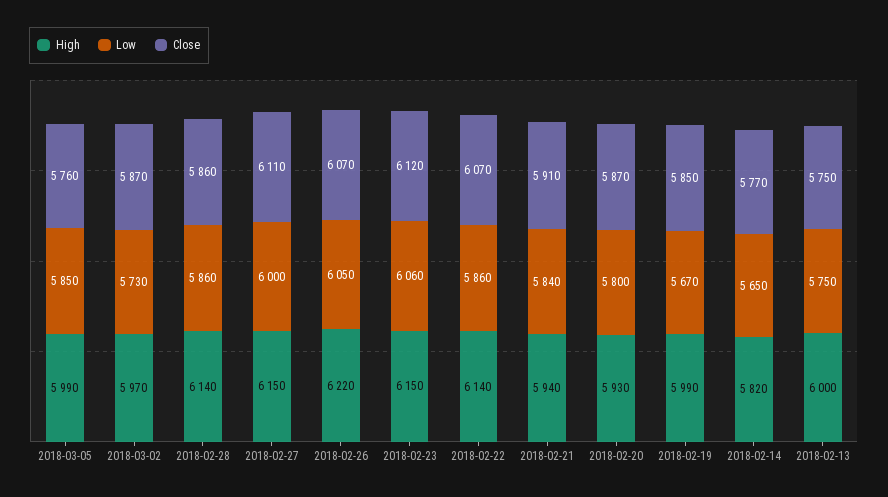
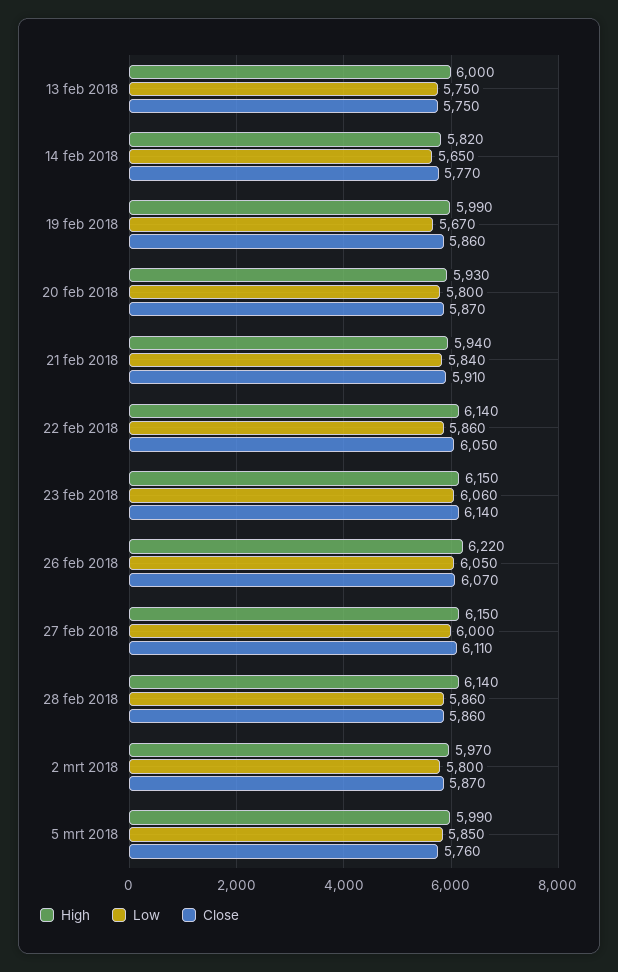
Low, 2018-03-02: 5730 -> 5800
Close, 2018-02-23: 6120 -> 6140
Close, 2018-02-22: 6070 -> 6050
Close, 2018-02-19: 5850 -> 5860

